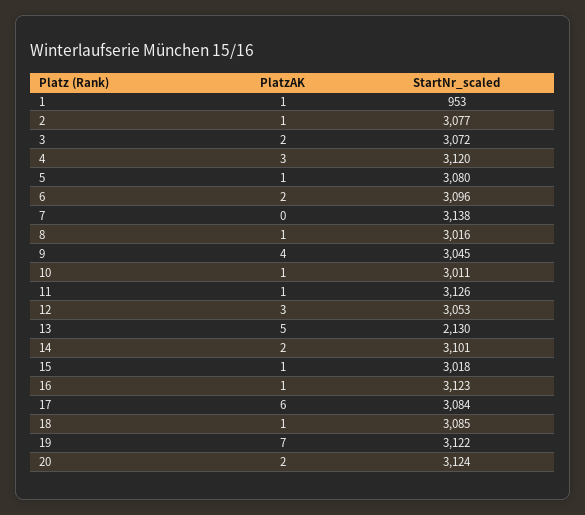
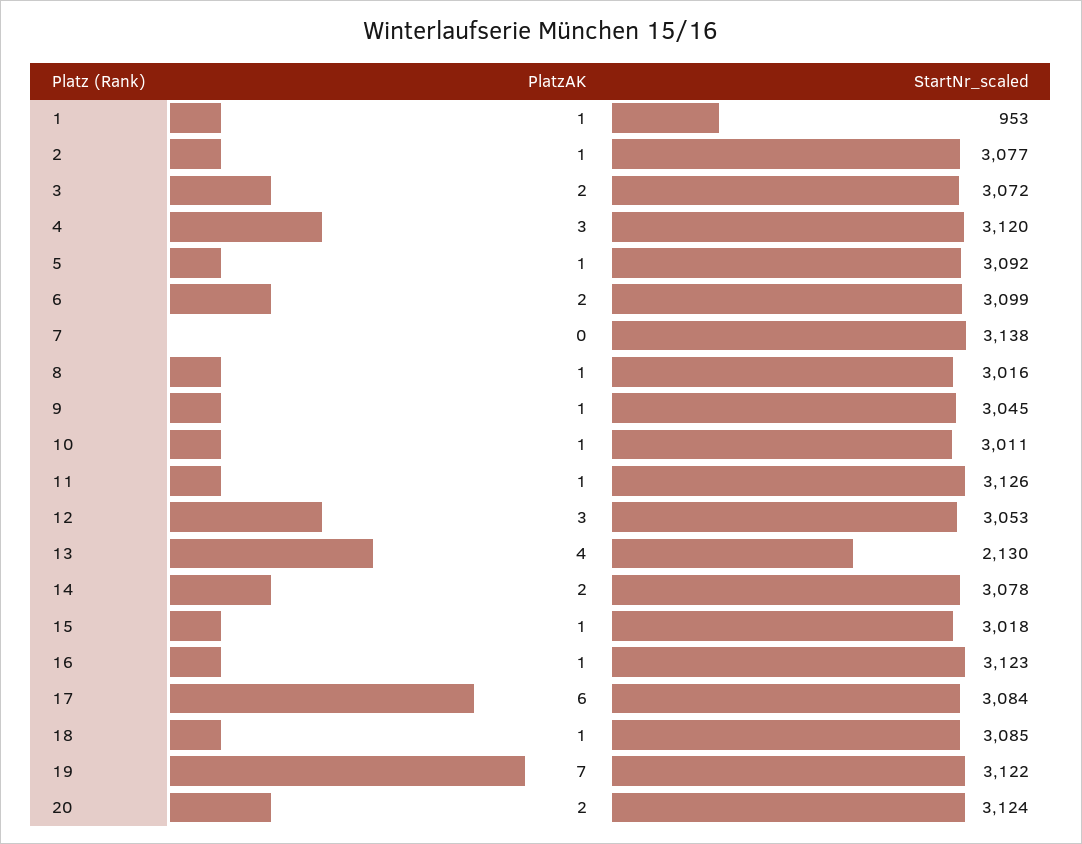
StartNr_scaled, 5: 3080 -> 3092
StartNr_scaled, 6: 3096 -> 3099
PlatzAK, 9: 4 -> 1
PlatzAK, 13: 5 -> 4
StartNr_scaled, 14: 3101 -> 3078

